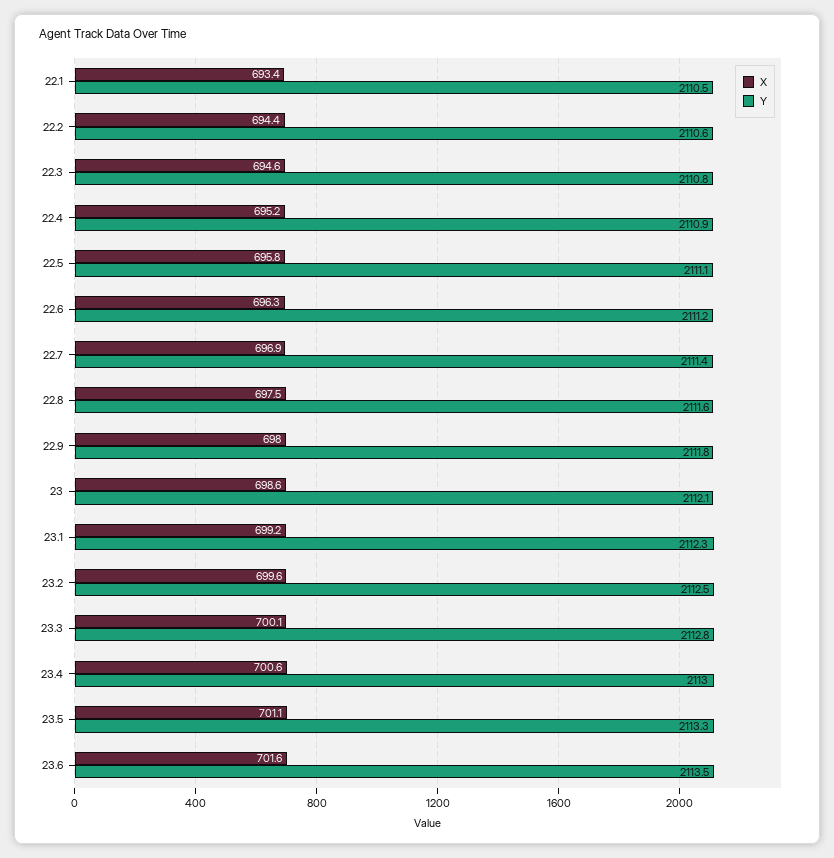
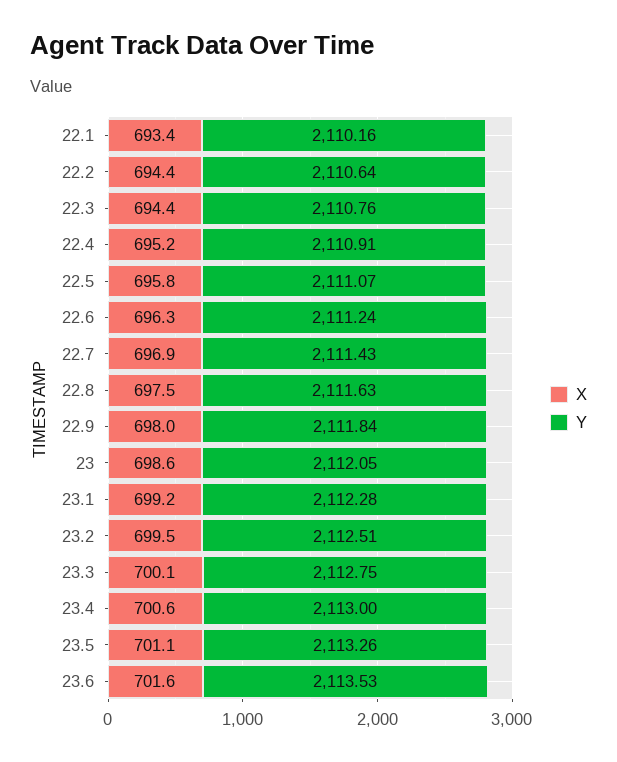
Y, 22.1: 2110.5 -> 2110.16
X, 22.3: 694.6 -> 694.4
X, 23.2: 699.6 -> 699.5

